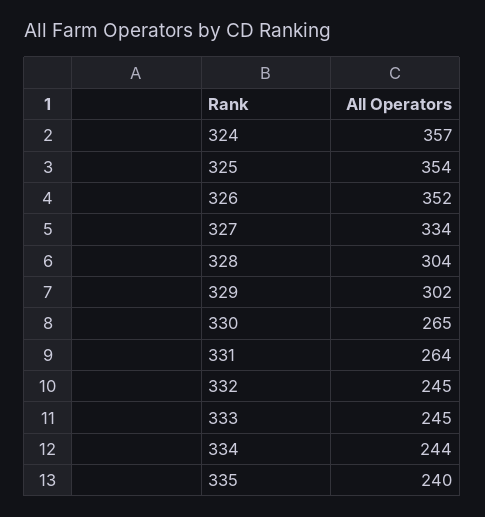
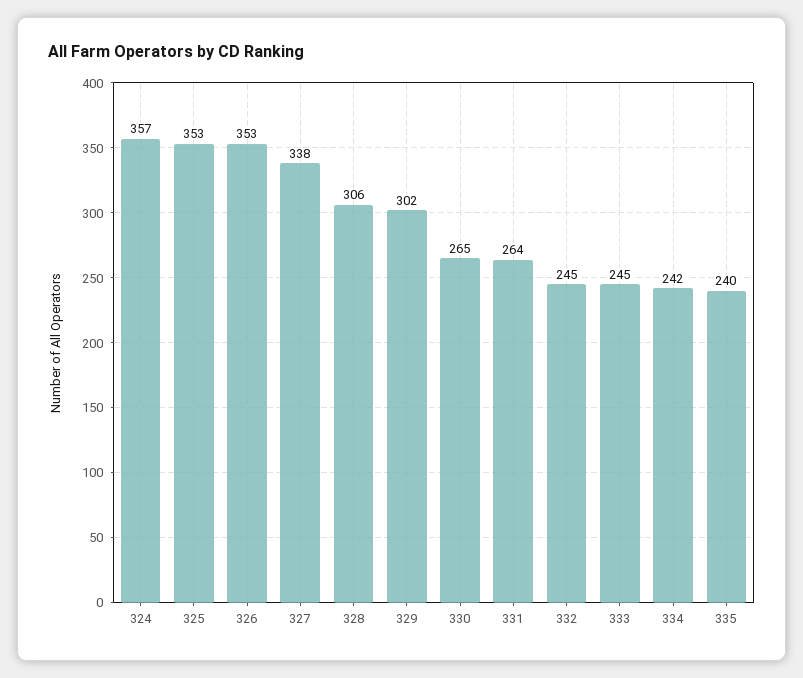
325: 354 -> 353
326: 352 -> 353
327: 334 -> 338
328: 304 -> 306
334: 244 -> 242

